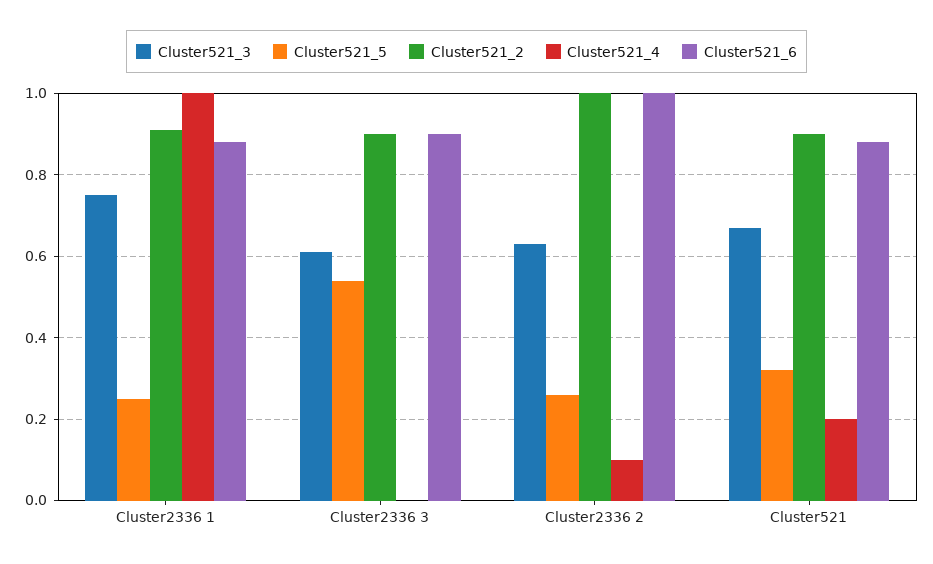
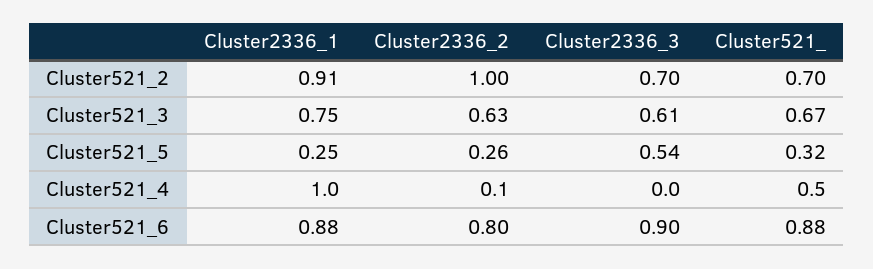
Cluster521_2, Cluster2336 3: 0.9 -> 0.7
Cluster521_6, Cluster2336 2: 1 -> 0.8
Cluster521_2, Cluster521: 0.9 -> 0.7
Cluster521_4, Cluster521: 0.2 -> 0.5

